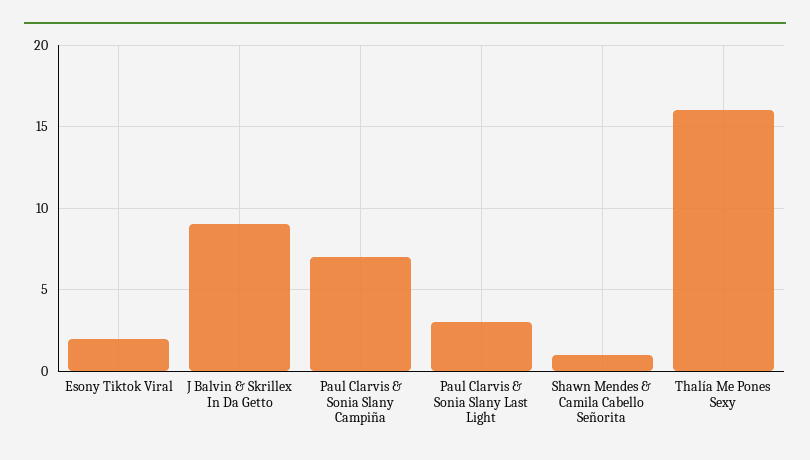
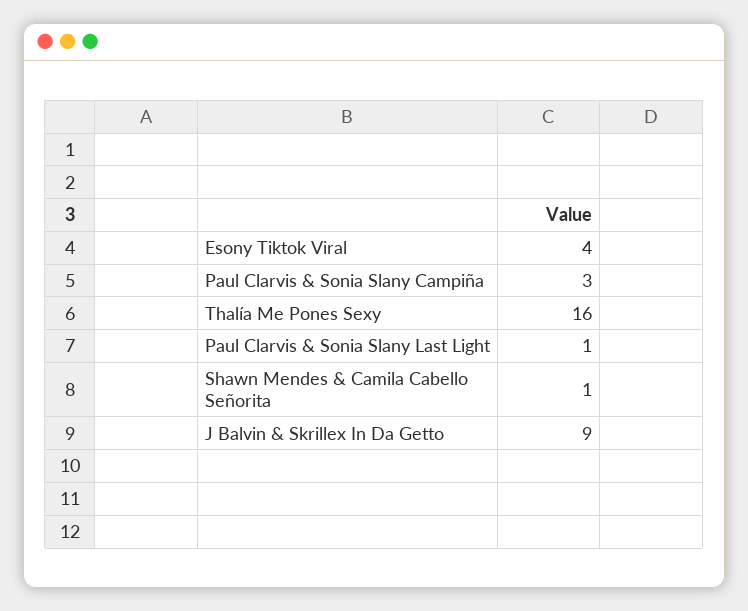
Esony Tiktok Viral: 2 -> 4
Paul Clarvis & Sonia Slany Campiña: 7 -> 3
Paul Clarvis & Sonia Slany Last Light: 3 -> 1

